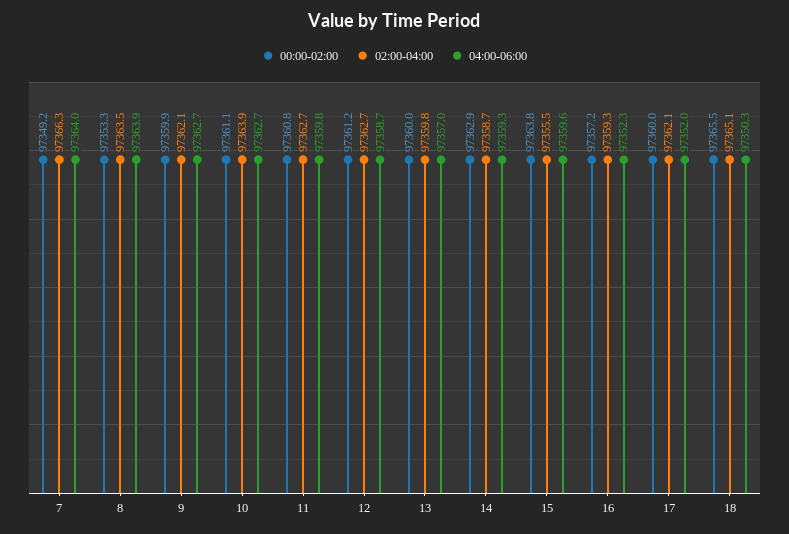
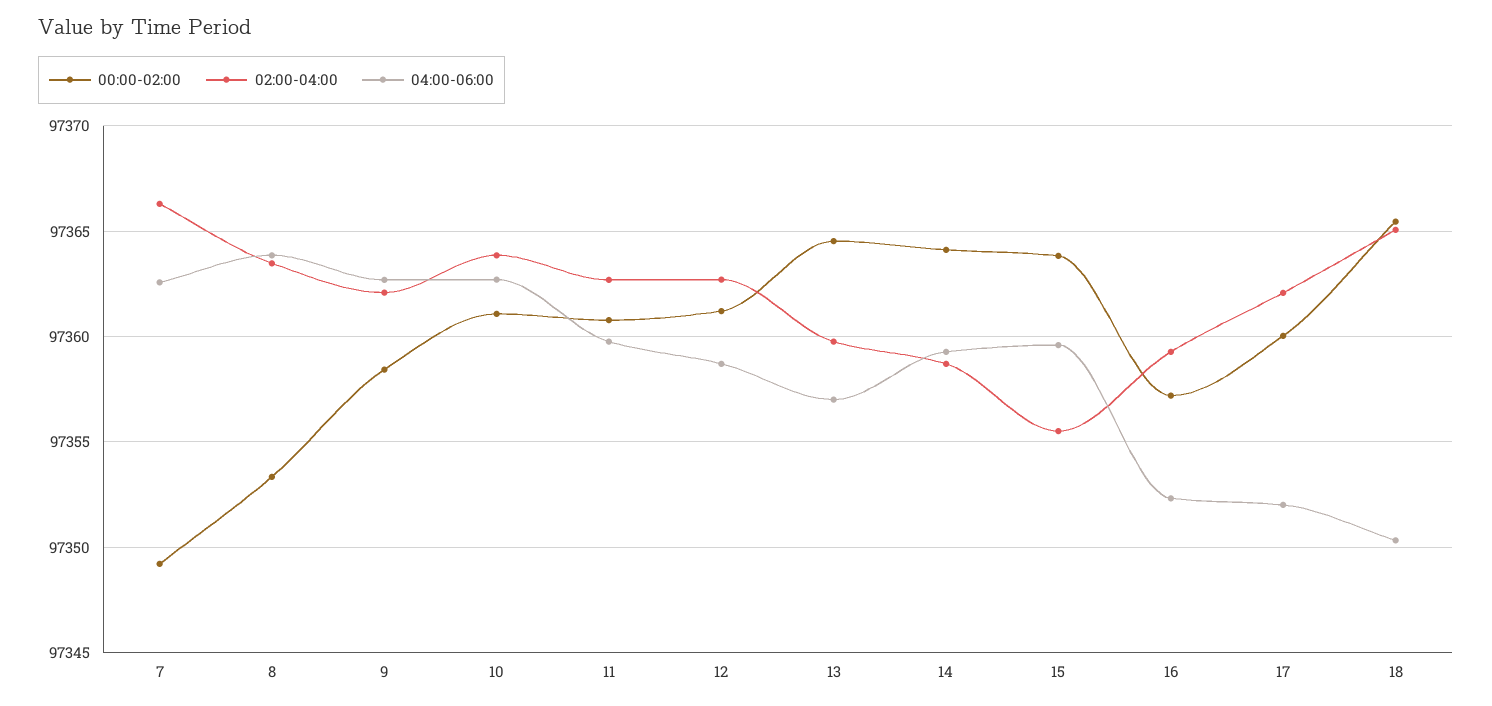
04:00-06:00, 7: 97364 -> 97362.5
00:00-02:00, 9: 97359.9 -> 97358.5
00:00-02:00, 13: 97360 -> 97364.5
00:00-02:00, 14: 97362.9 -> 97364

